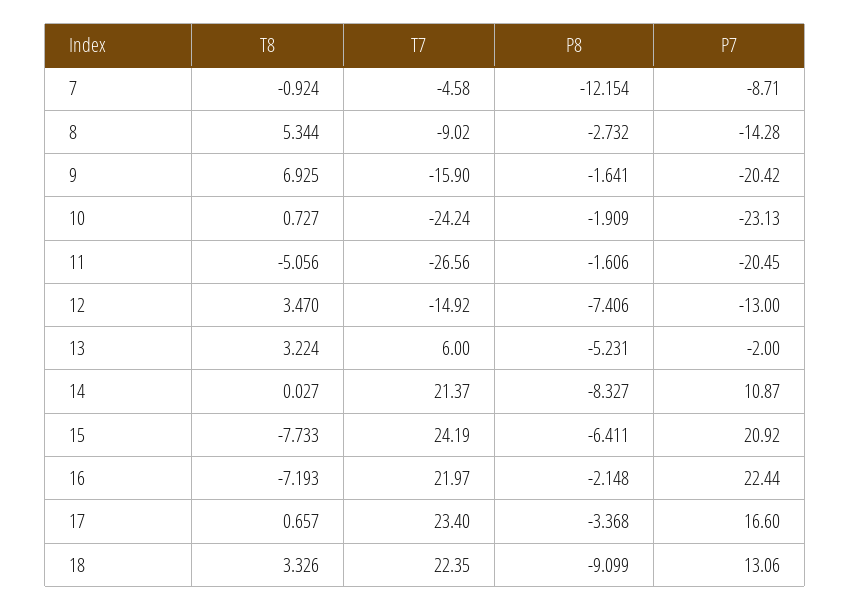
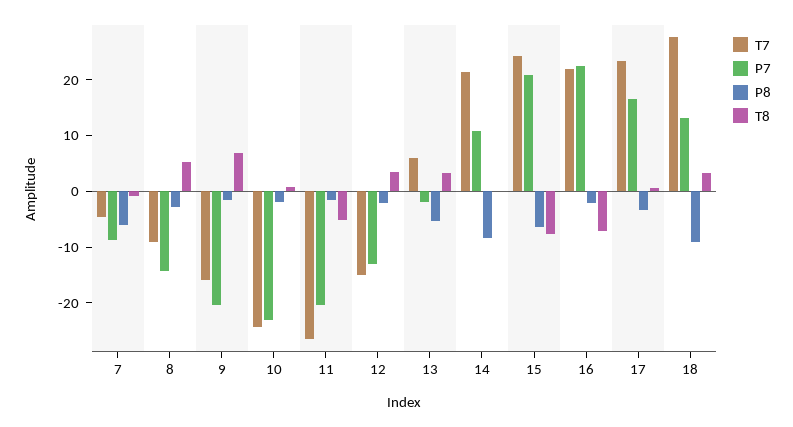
P8, 7: -12.154 -> -6
P8, 12: -7.406 -> -2
T7, 18: 22.35 -> 28

